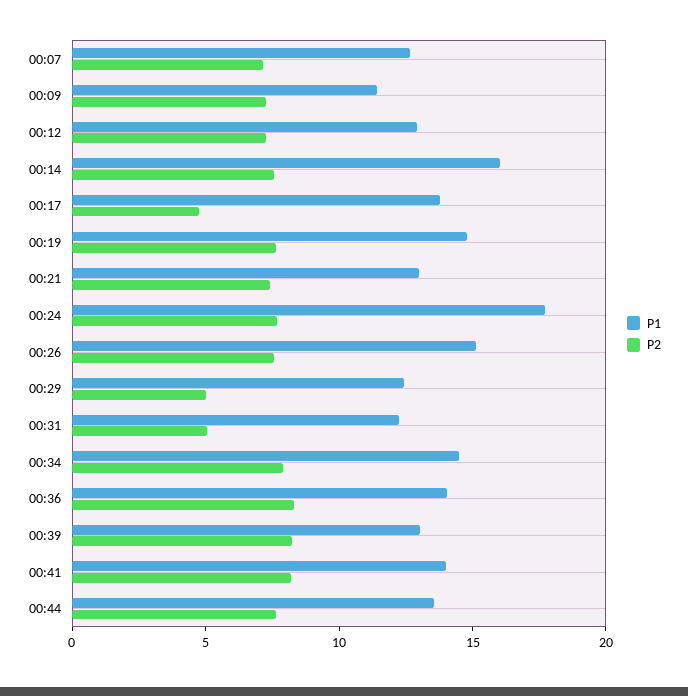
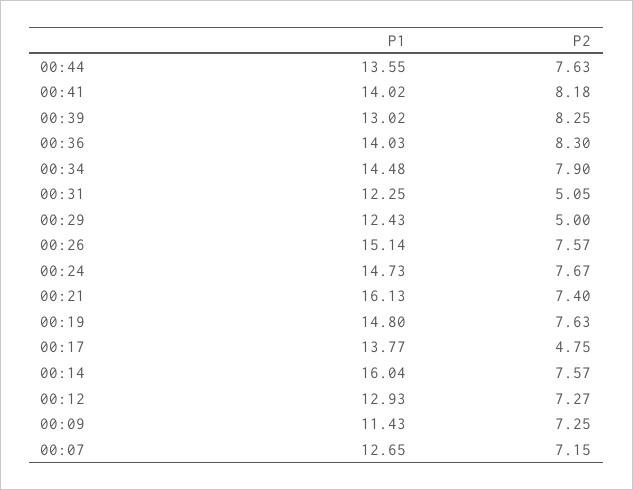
P1, 00:21: 13 -> 16.13
P1, 00:24: 18 -> 14.73

